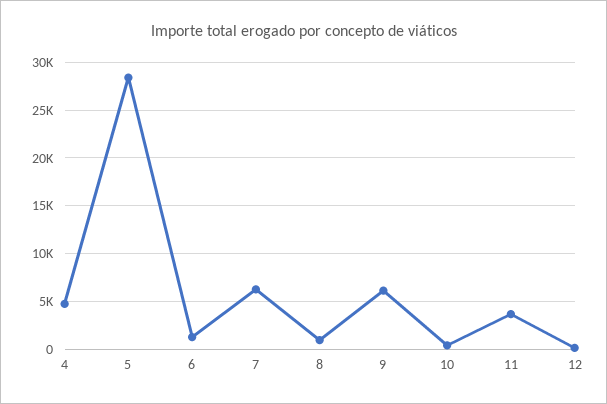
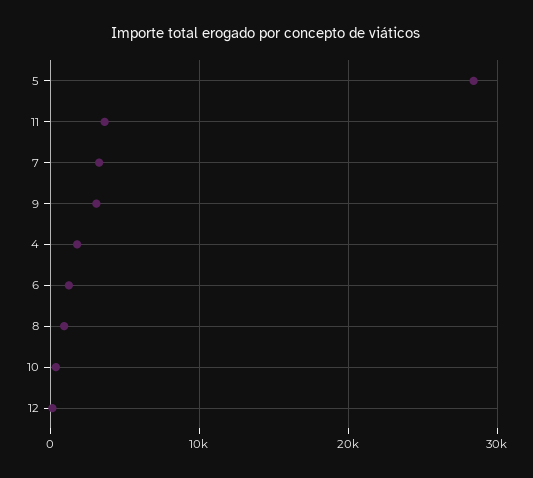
4: 5000 -> 2000
7: 6000 -> 3000
9: 6000 -> 3000

